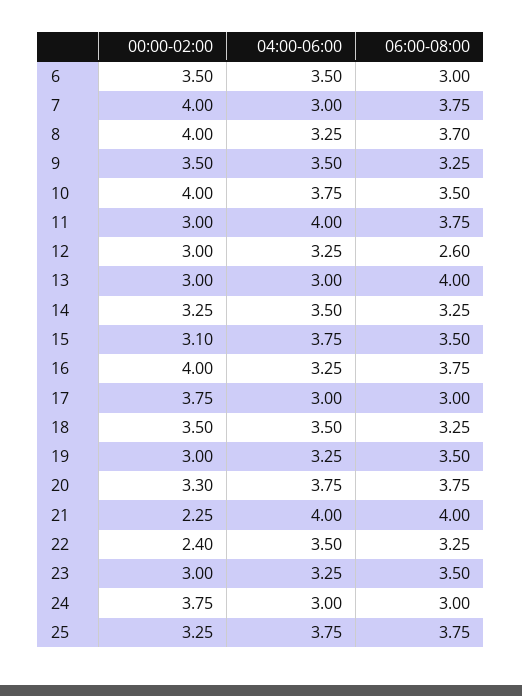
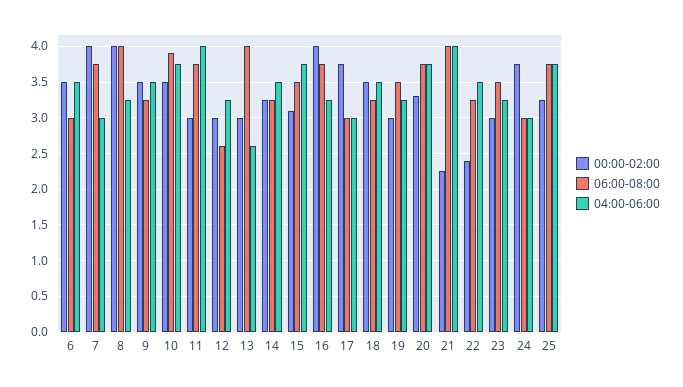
06:00-08:00, 8: 3.7 -> 4
00:00-02:00, 10: 4 -> 3.5
06:00-08:00, 10: 3.5 -> 3.9
04:00-06:00, 13: 3 -> 2.6

